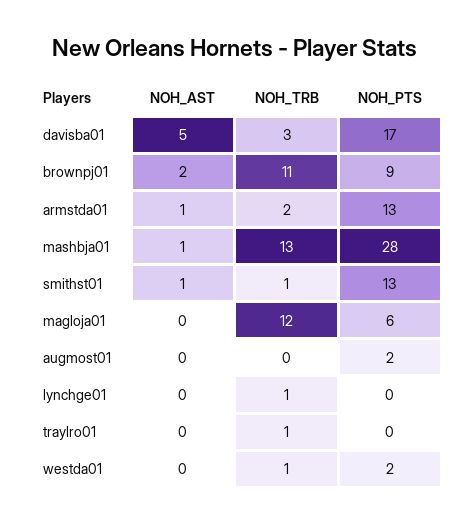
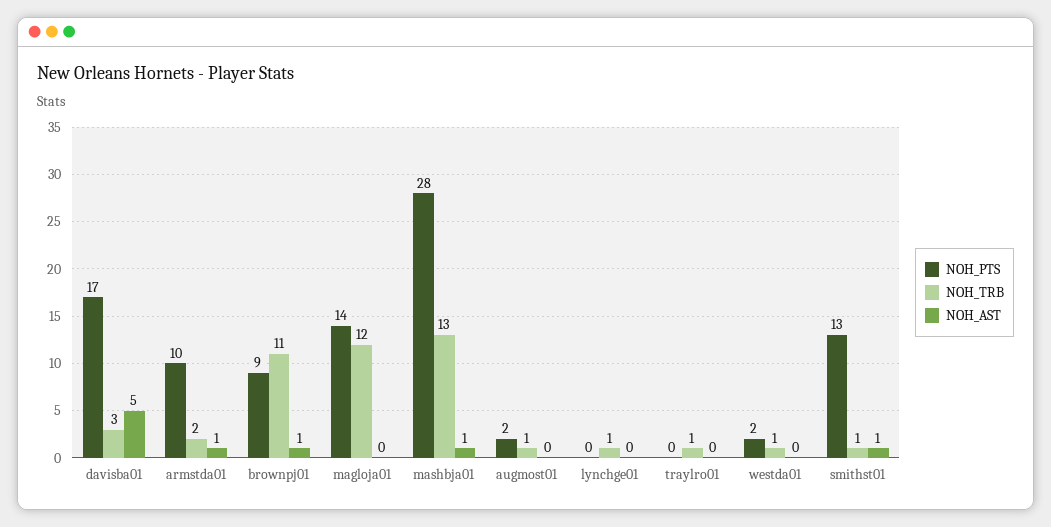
NOH_AST, brownpj01: 2 -> 1
NOH_PTS, armstda01: 13 -> 10
NOH_PTS, magloja01: 6 -> 14
NOH_TRB, augmost01: 0 -> 1

